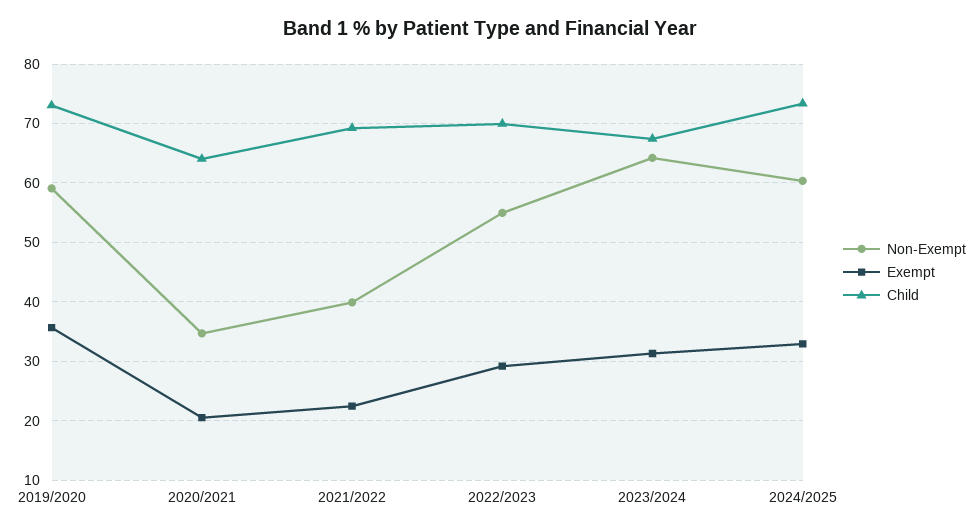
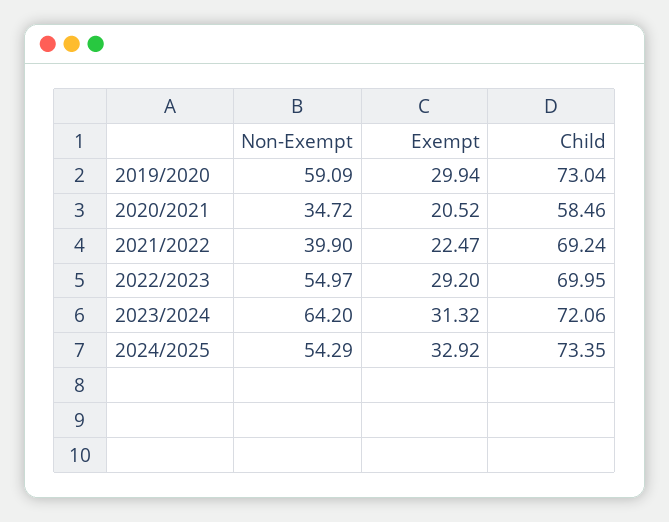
Exempt, 2019/2020: 36 -> 29.94
Child, 2020/2021: 64 -> 58.46
Child, 2023/2024: 68 -> 72.06
Non-Exempt, 2024/2025: 60 -> 54.29

